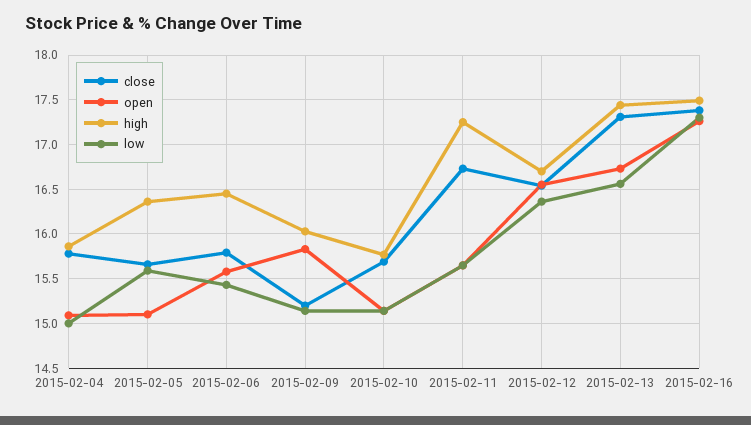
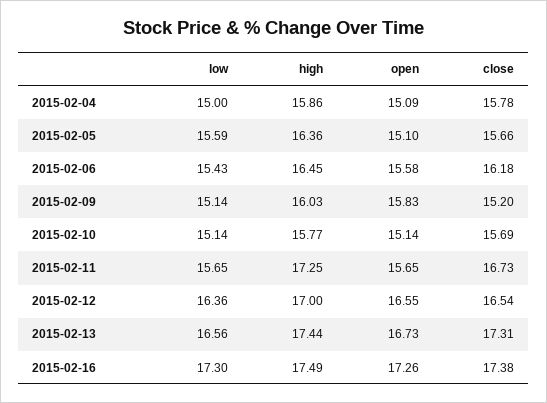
close, 2015-02-06: 15.8 -> 16.18
high, 2015-02-12: 16.7 -> 17

